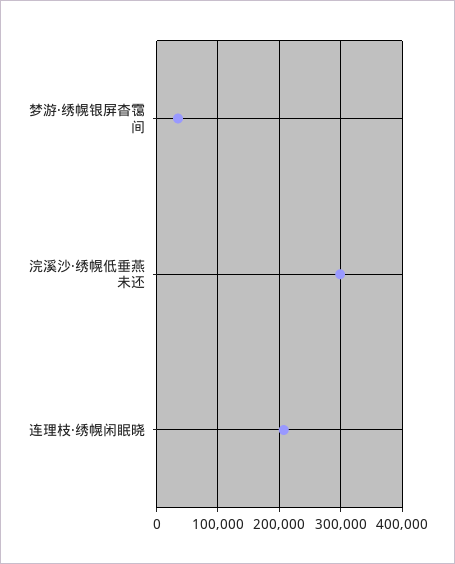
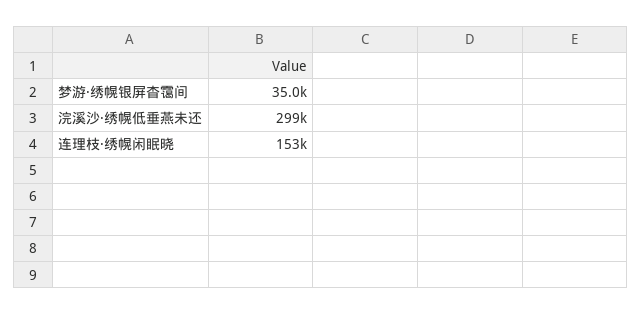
连理枝·绣幌闲眠晓: 210000 -> 153000

